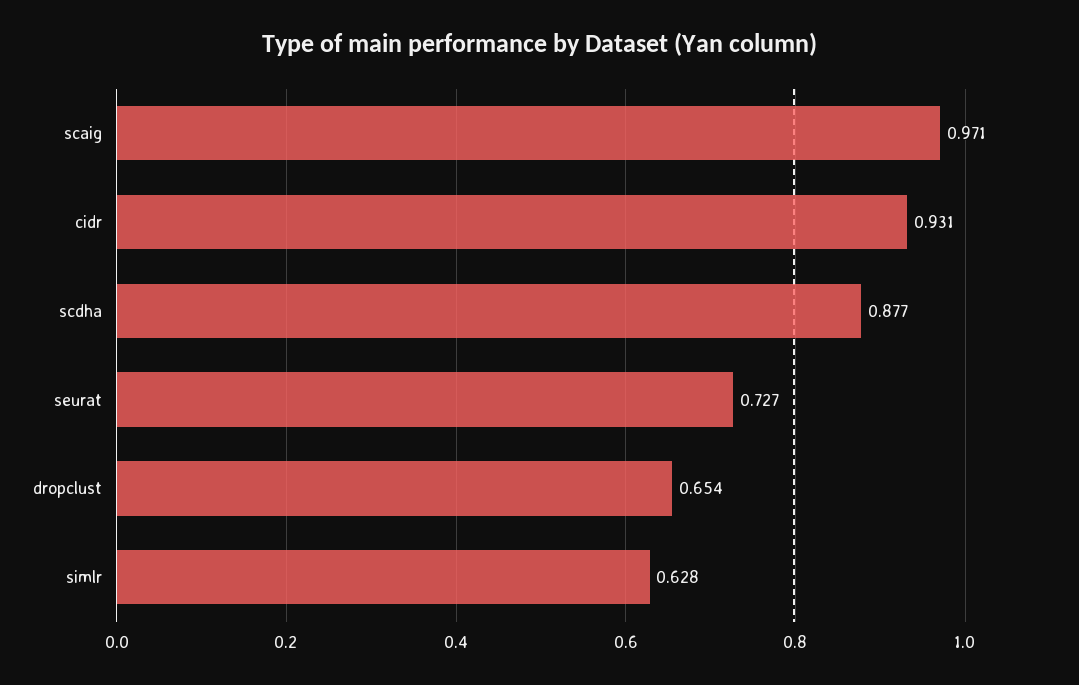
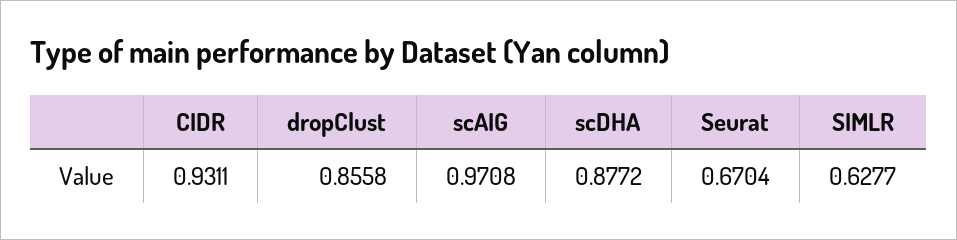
seurat: 0.727 -> 0.6704
dropclust: 0.654 -> 0.8558

